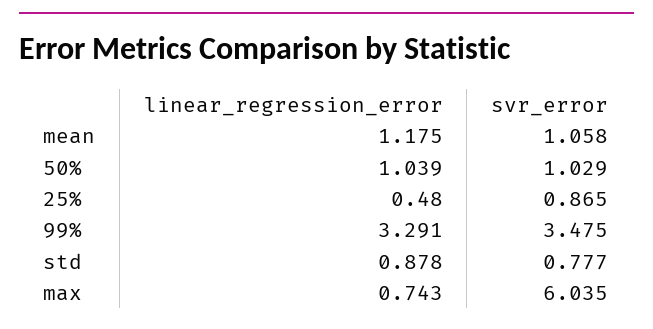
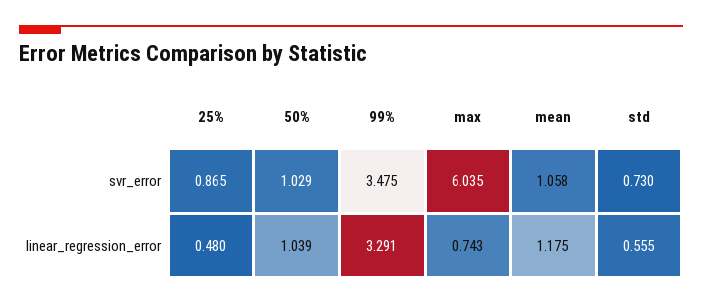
linear_regression_error, std: 0.878 -> 0.555
svr_error, std: 0.777 -> 0.73

